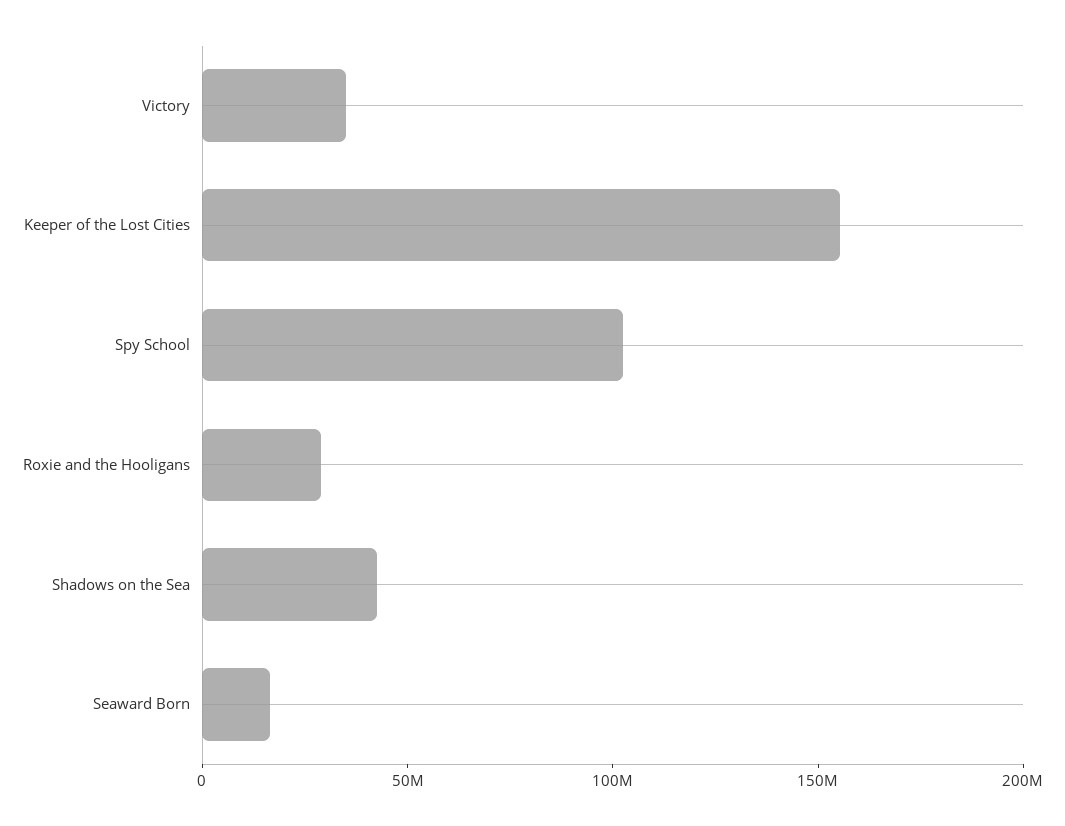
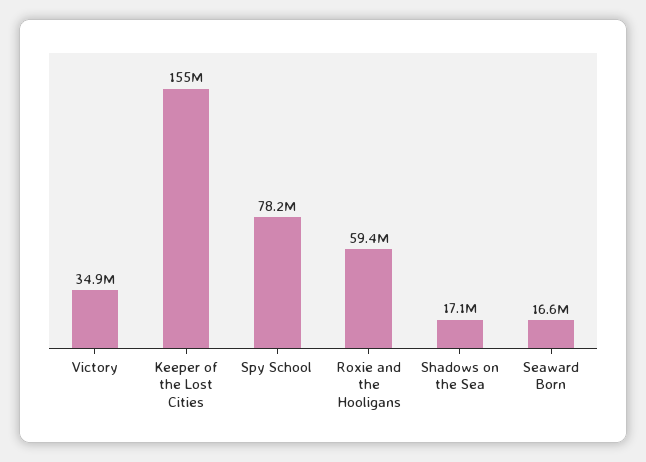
Spy School: 100000000 -> 78200000
Roxie and the Hooligans: 30000000 -> 59400000
Shadows on the Sea: 40000000 -> 17100000

